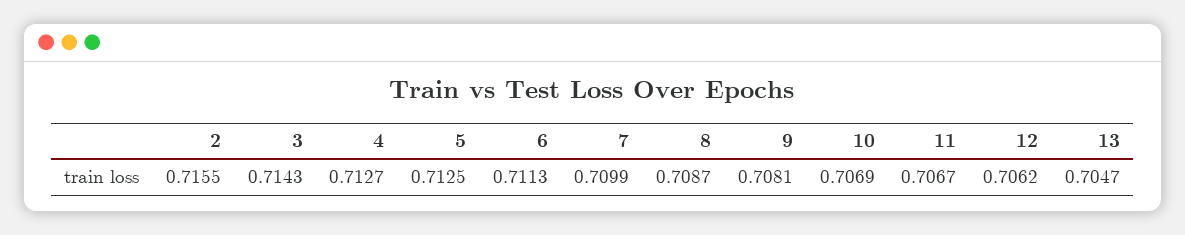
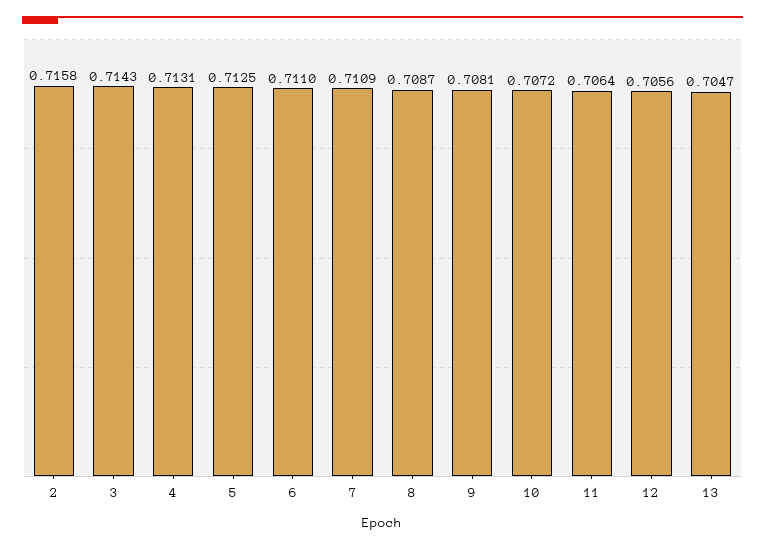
2: 0.7155 -> 0.7158
4: 0.7127 -> 0.7131
6: 0.7113 -> 0.711
7: 0.7099 -> 0.7109
10: 0.7069 -> 0.7072
11: 0.7067 -> 0.7064
12: 0.7062 -> 0.7056

